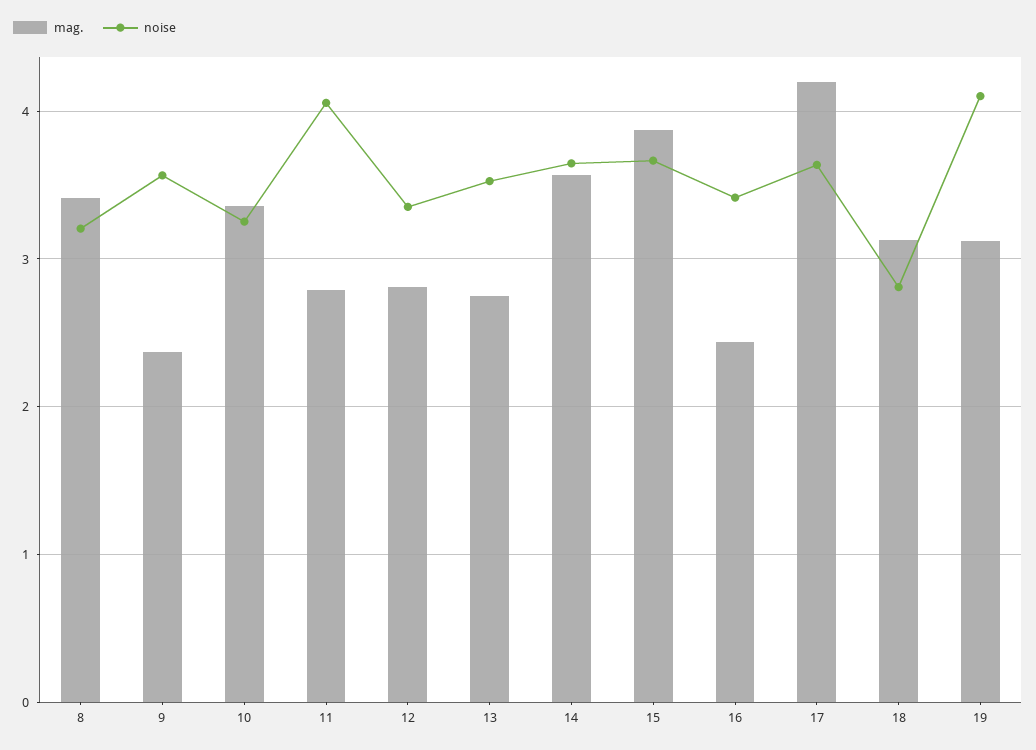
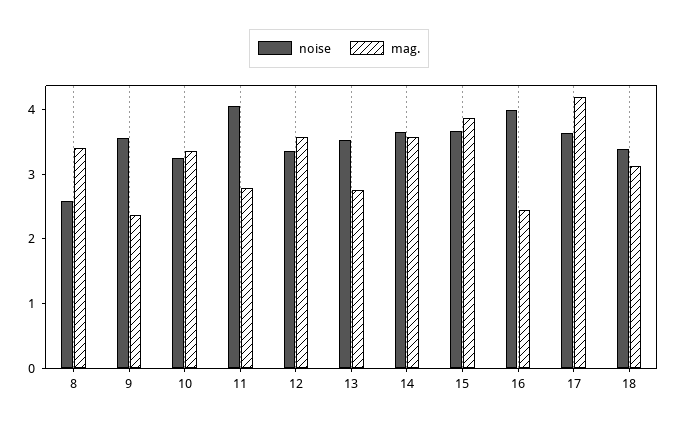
noise, 8: 3.2 -> 2.6
mag., 12: 2.8 -> 3.6
noise, 16: 3.4 -> 4
noise, 18: 2.8 -> 3.4
mag., 19: 3.1 -> none
noise, 19: 4.1 -> none

